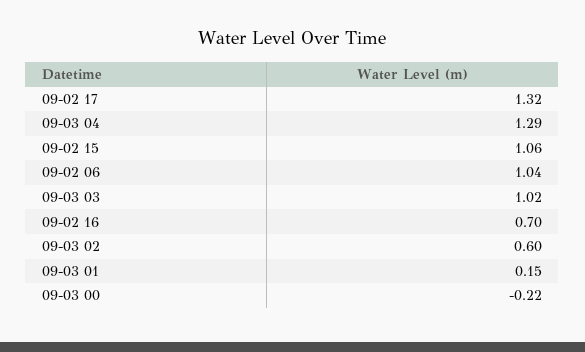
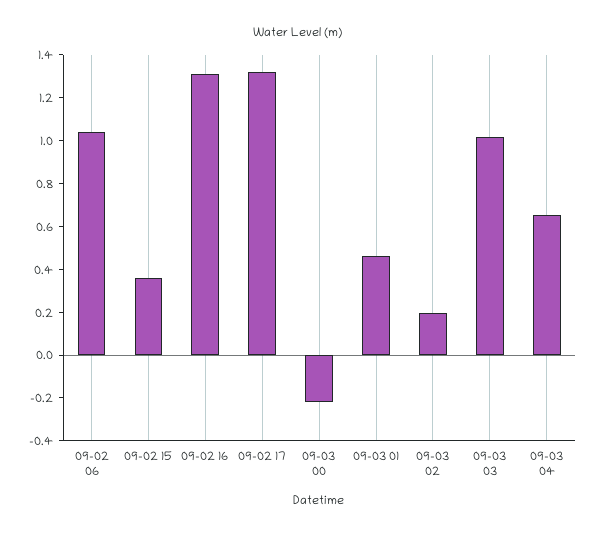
09-03 04: 1.29 -> 0.65
09-02 15: 1.06 -> 0.35
09-02 16: 0.7 -> 1.3
09-03 02: 0.6 -> 0.2
09-03 01: 0.15 -> 0.45

